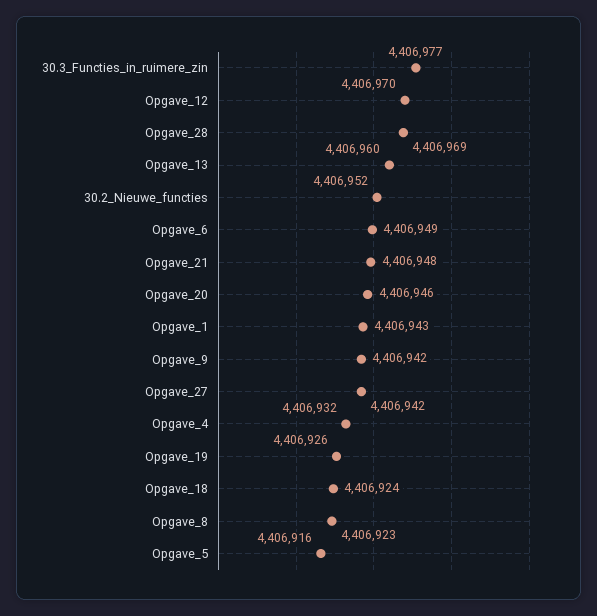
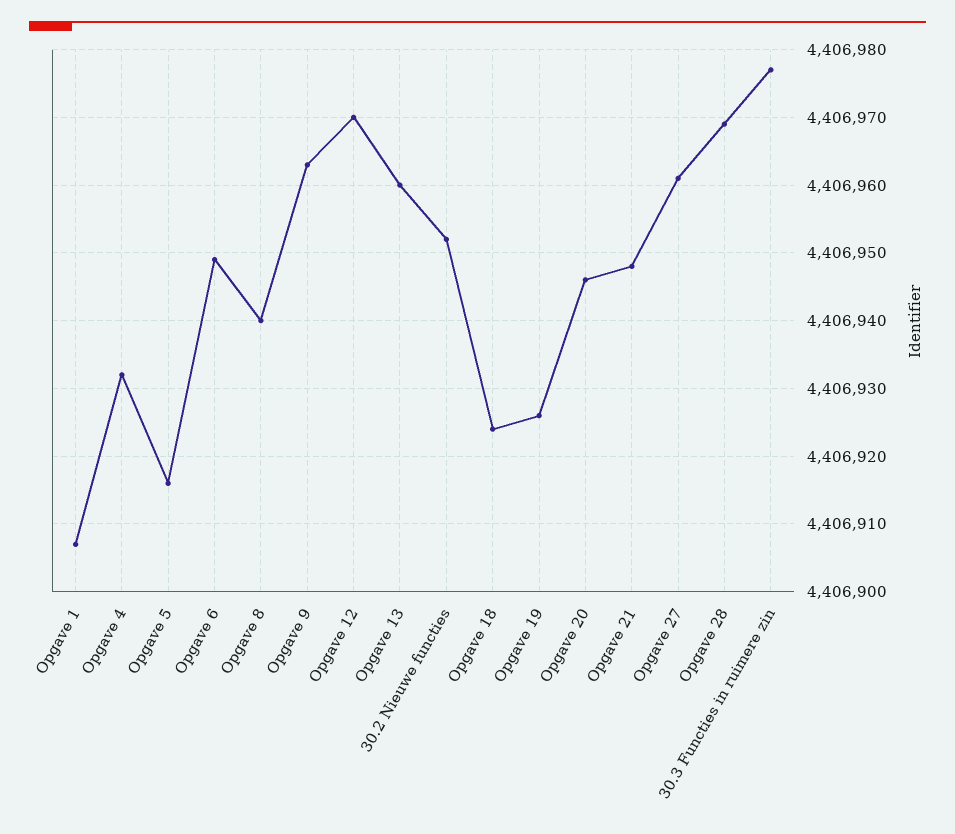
Opgave_1: 4406943 -> 4406907
Opgave_9: 4406942 -> 4406963
Opgave_27: 4406942 -> 4406961
Opgave_8: 4406923 -> 4406940

